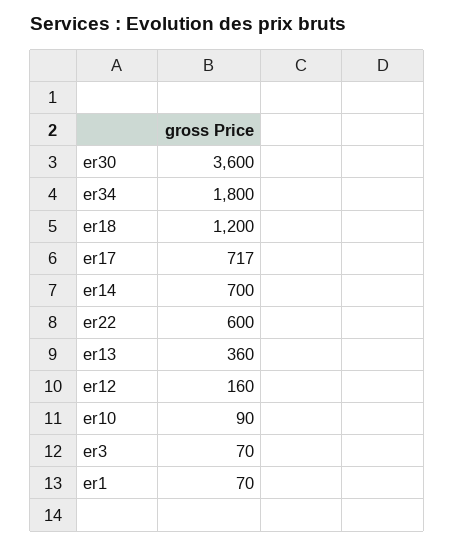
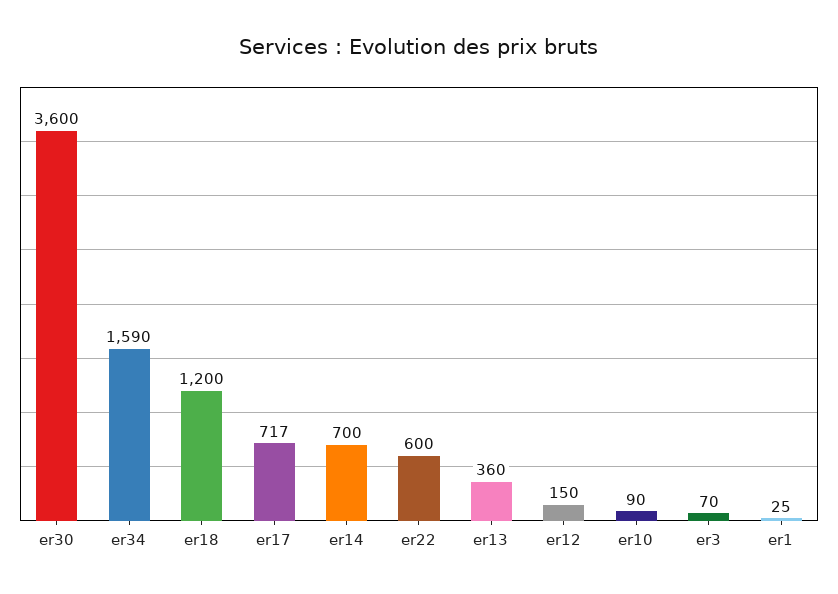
er34: 1800 -> 1590
er12: 160 -> 150
er1: 70 -> 25

